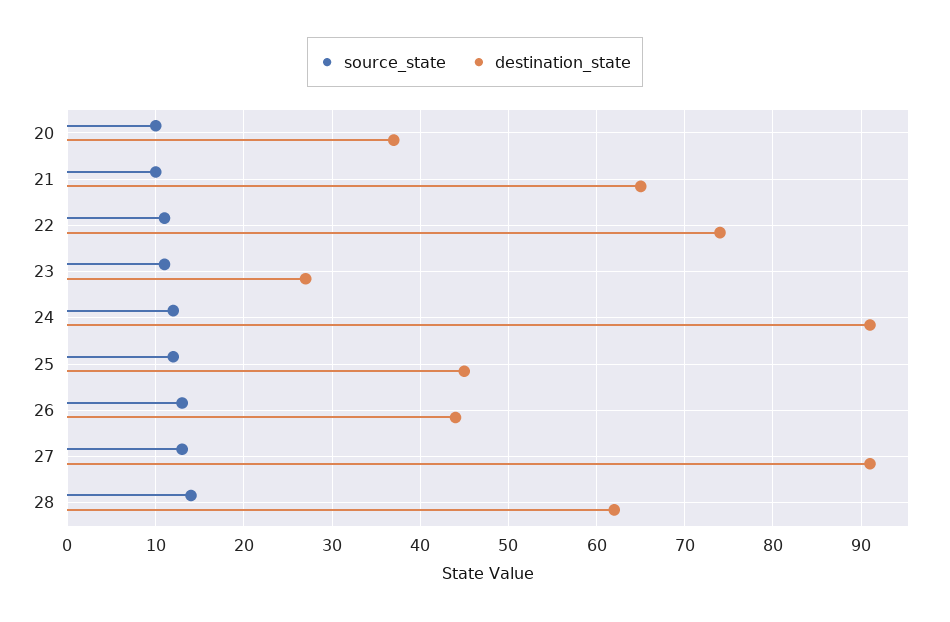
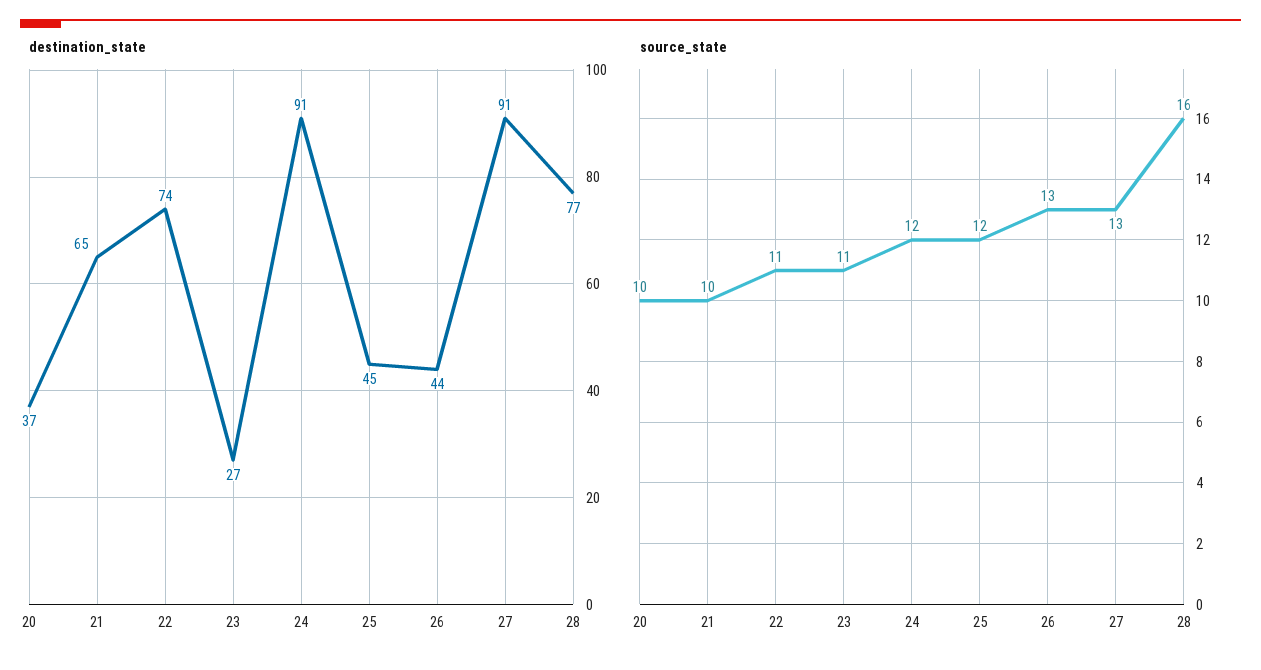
source_state, 28: 14 -> 16
destination_state, 28: 62 -> 77

